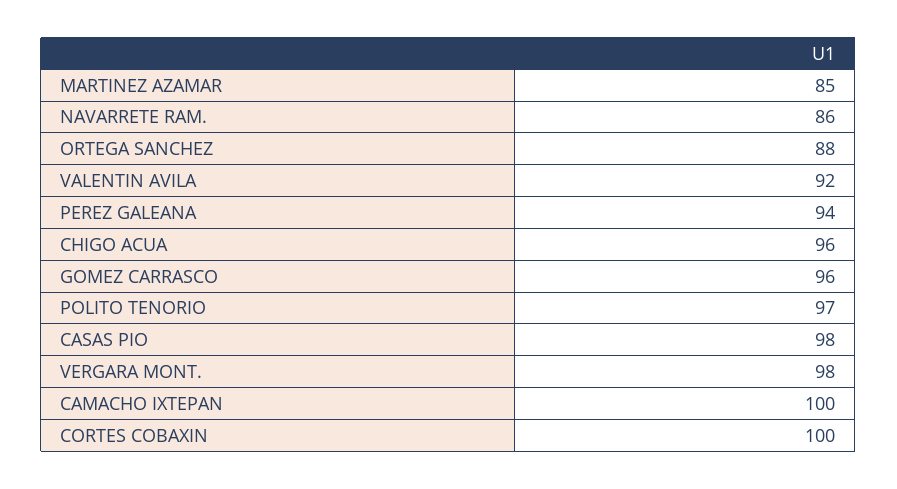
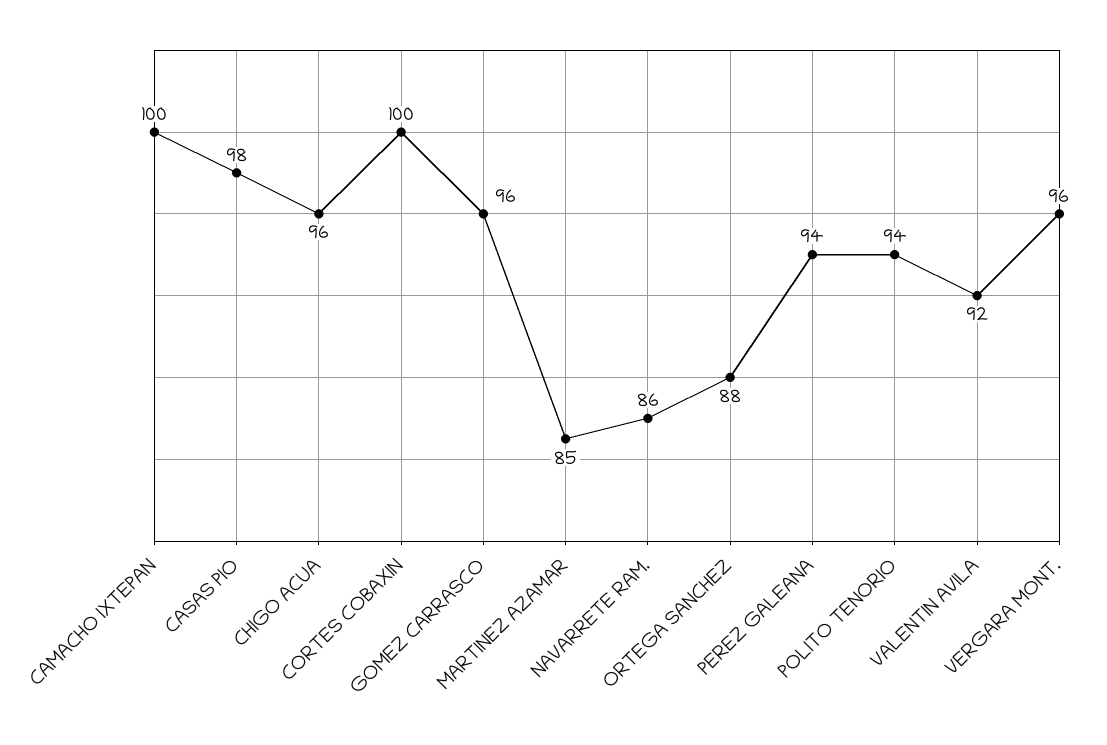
POLITO TENORIO: 97 -> 94
VERGARA MONT.: 98 -> 96

